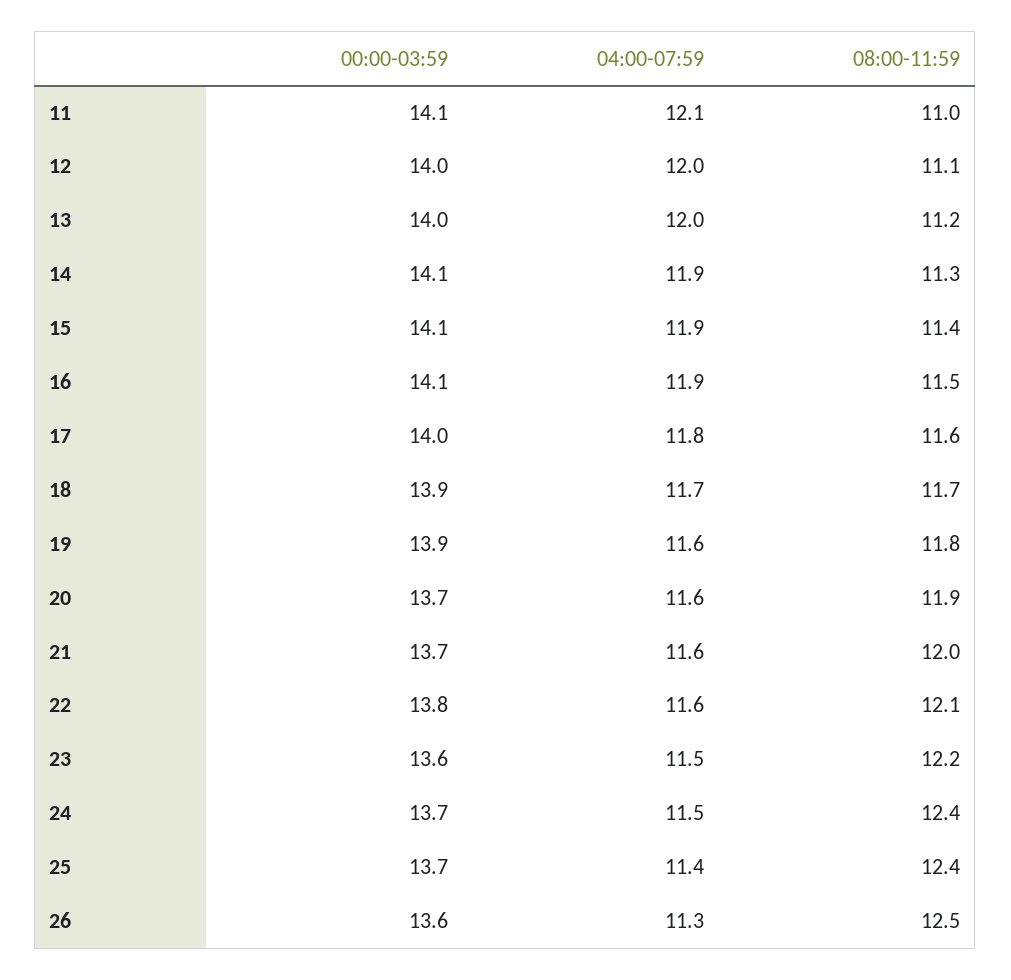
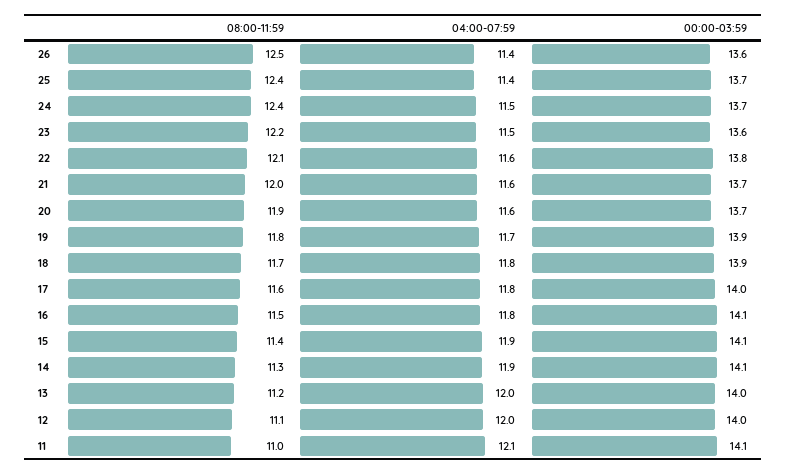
04:00-07:59, 16: 11.9 -> 11.8
04:00-07:59, 18: 11.7 -> 11.8
04:00-07:59, 19: 11.6 -> 11.7
04:00-07:59, 26: 11.3 -> 11.4

